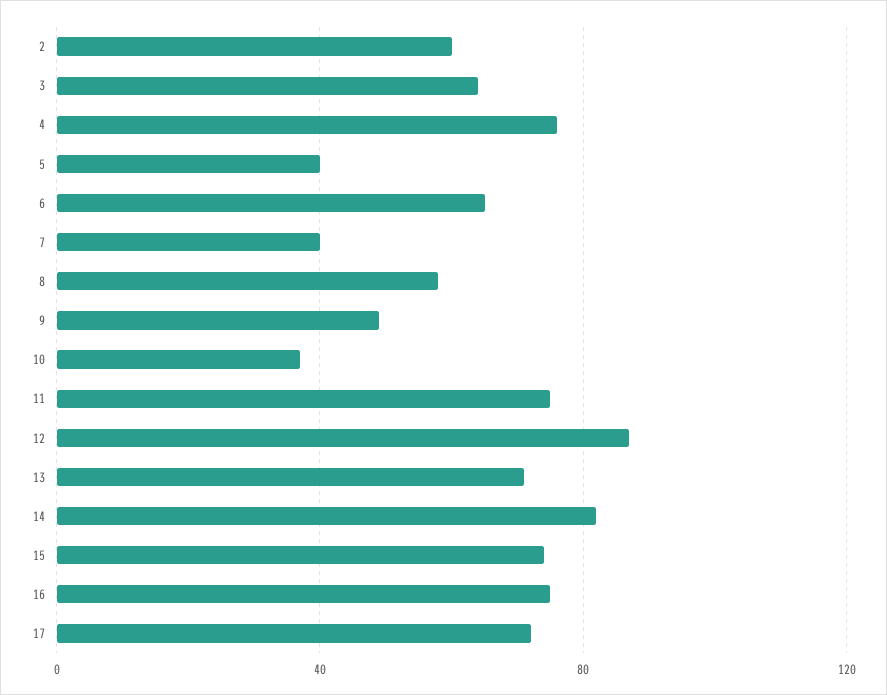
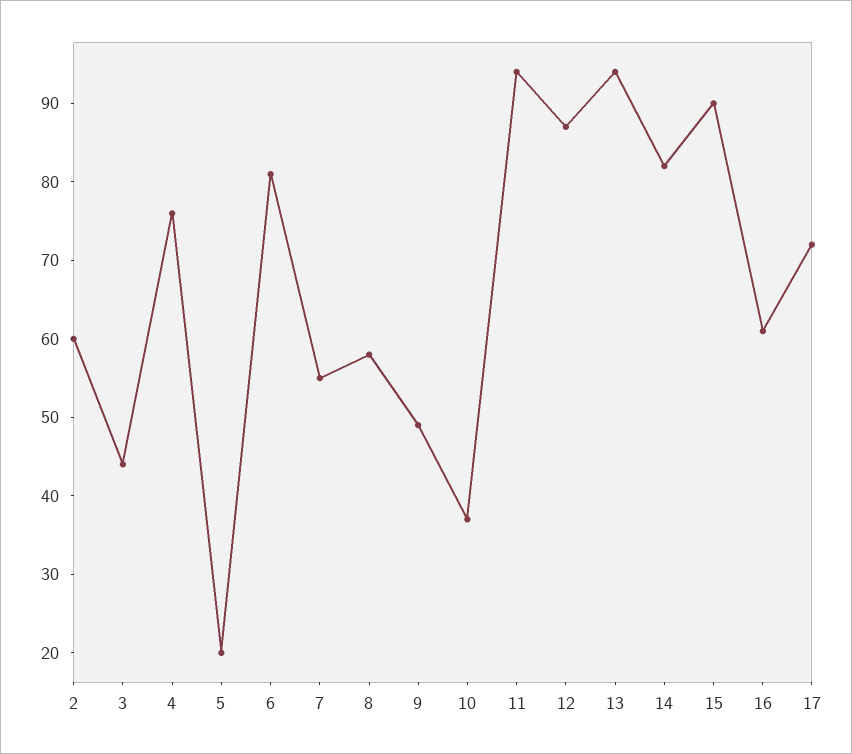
3: 65 -> 45
5: 40 -> 20
6: 65 -> 80
7: 40 -> 55
11: 75 -> 95
13: 70 -> 95
15: 75 -> 90
16: 75 -> 60

